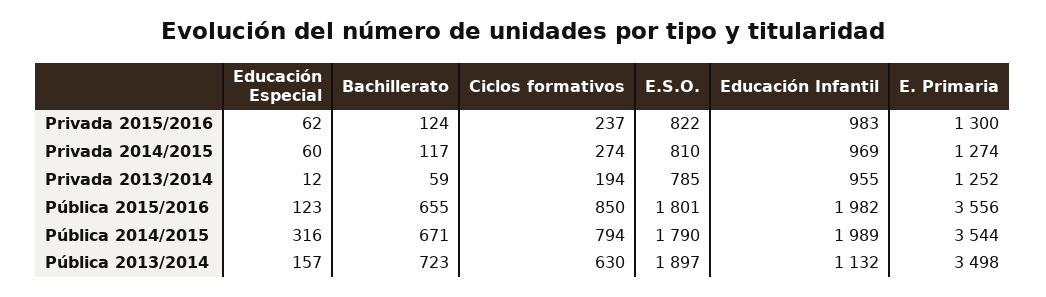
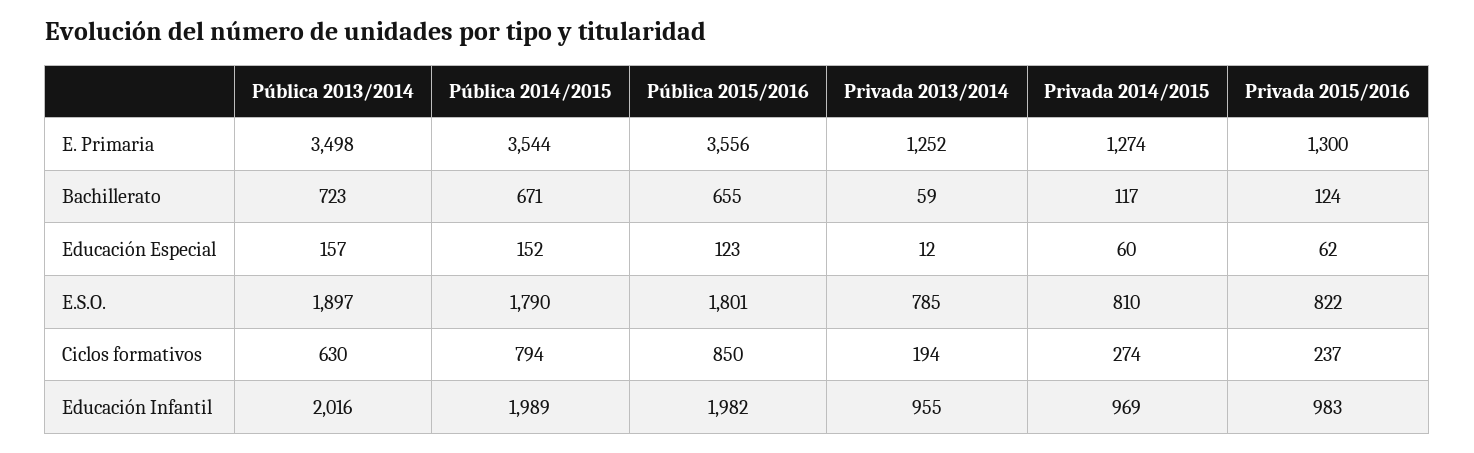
Educación Especial, Pública 2014/2015: 316 -> 152
Educación Infantil, Pública 2013/2014: 1132 -> 2016

